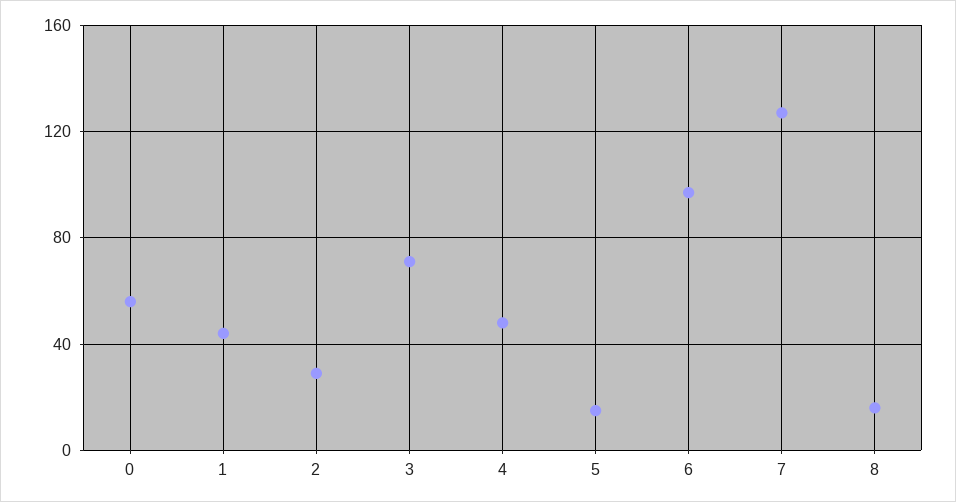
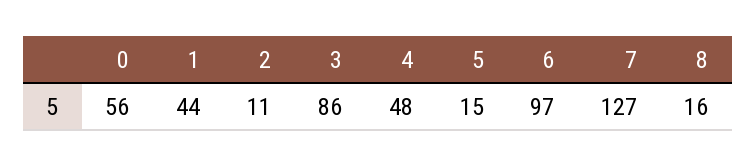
2: 30 -> 11
3: 70 -> 86

